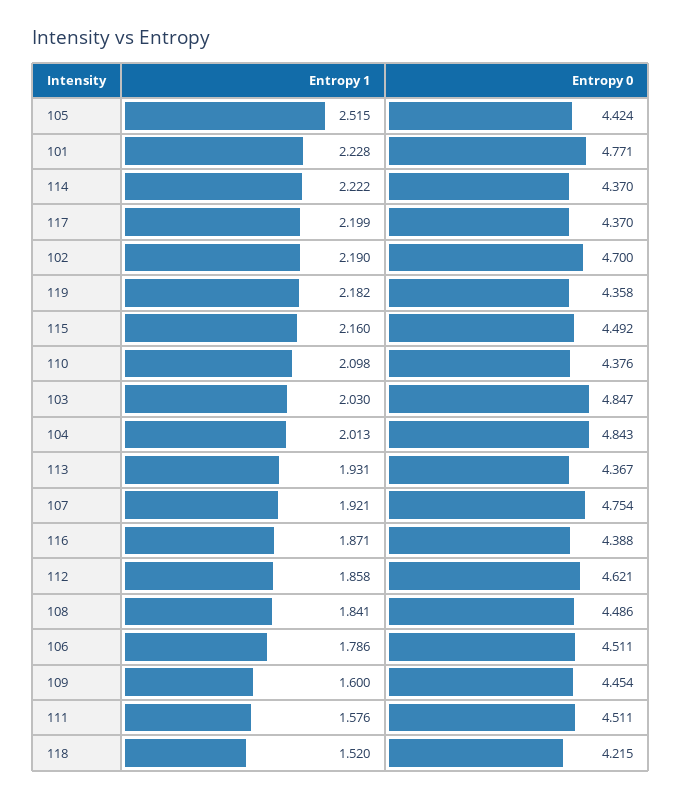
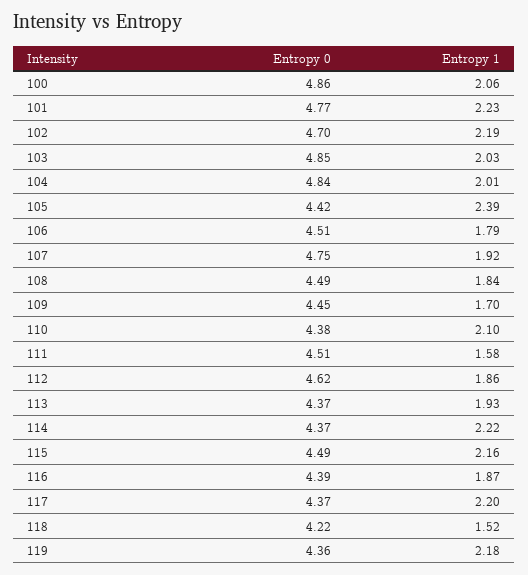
Entropy 1, 105: 2.515 -> 2.39
Entropy 1, 109: 1.6 -> 1.7
Entropy 0, 100: none -> 4.86
Entropy 1, 100: none -> 2.06

